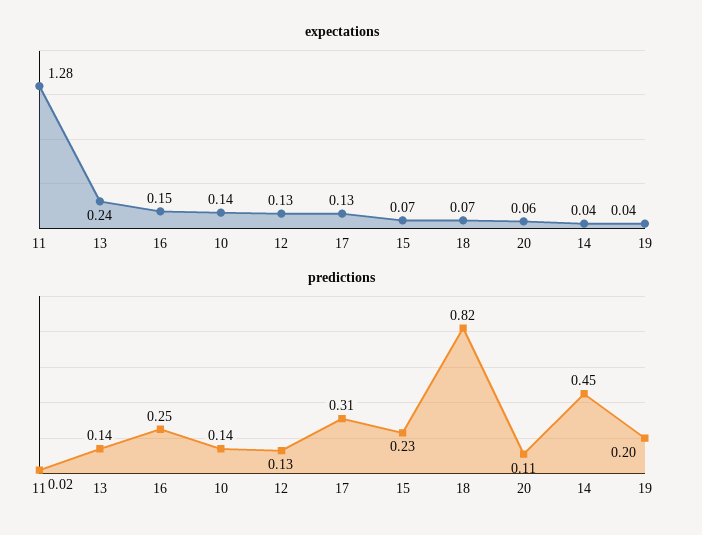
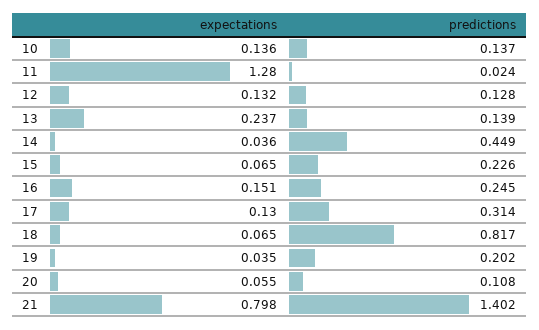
expectations, 21: none -> 0.798
predictions, 21: none -> 1.402

